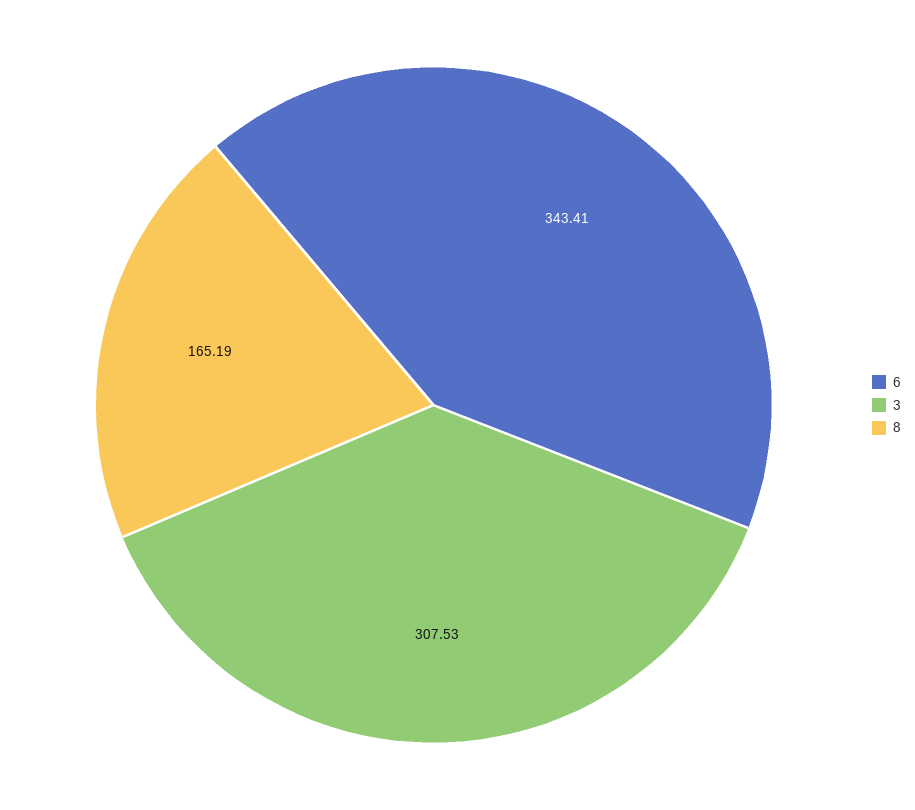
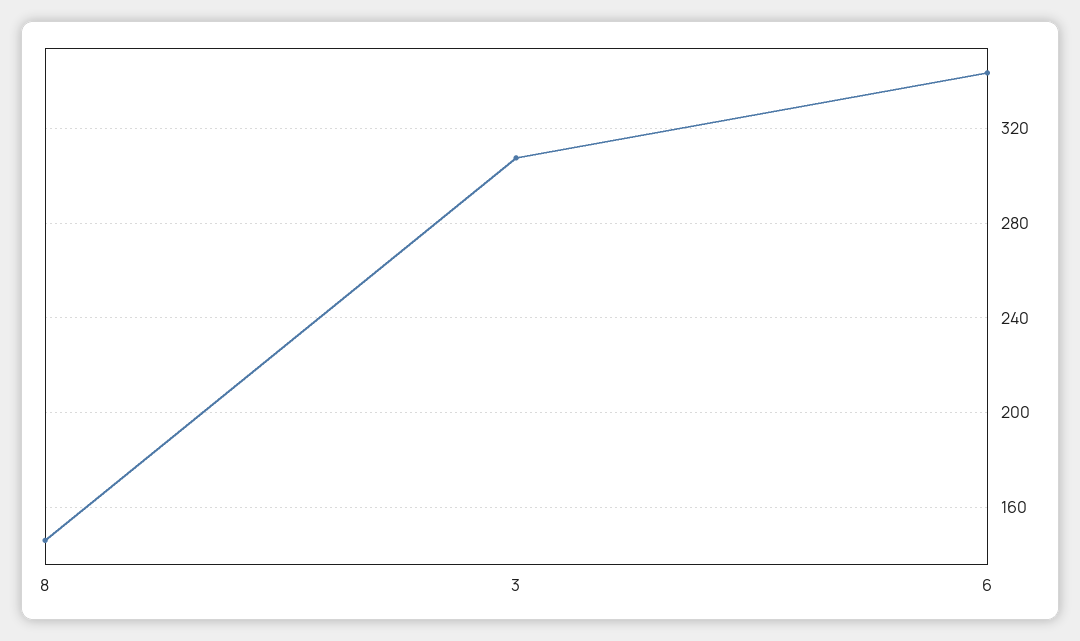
8: 165.19 -> 145

